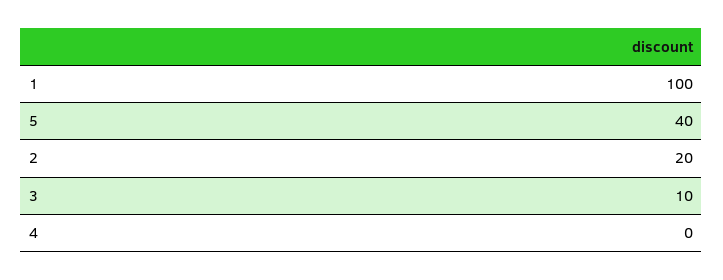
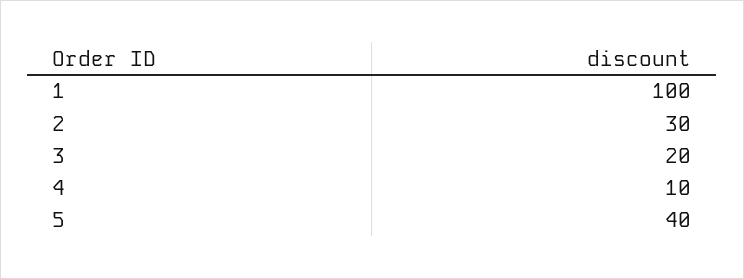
2: 20 -> 30
3: 10 -> 20
4: 0 -> 10

